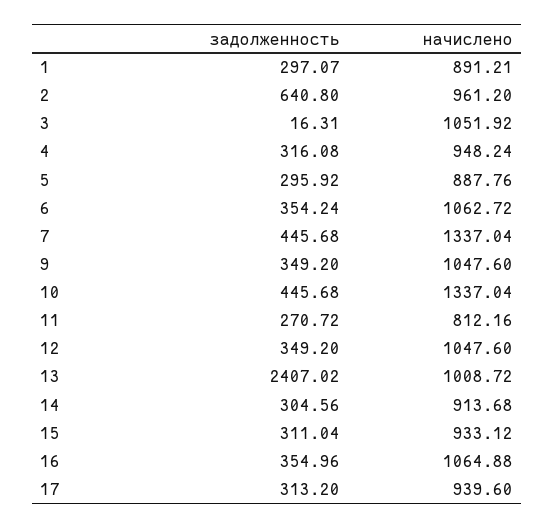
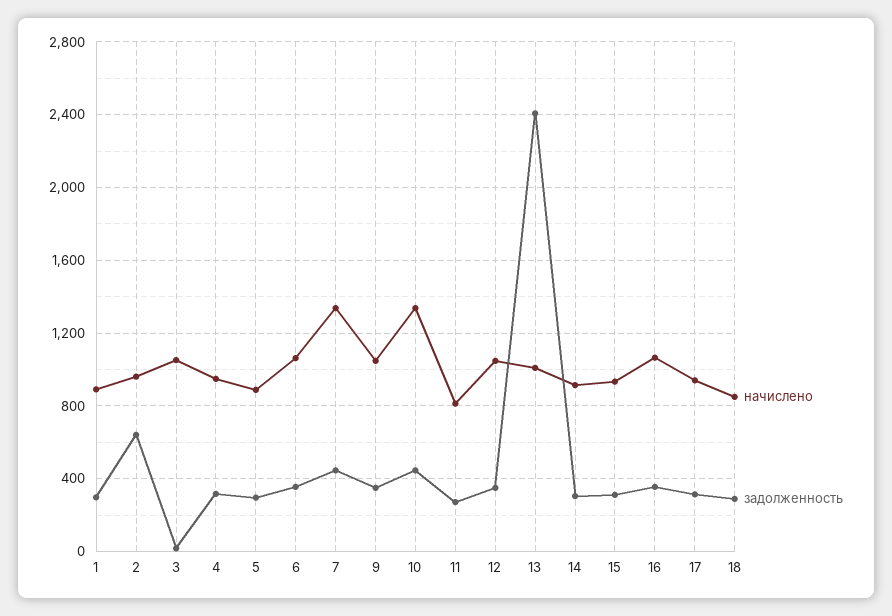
начислено, 18: none -> 850
задолженность, 18: none -> 300

